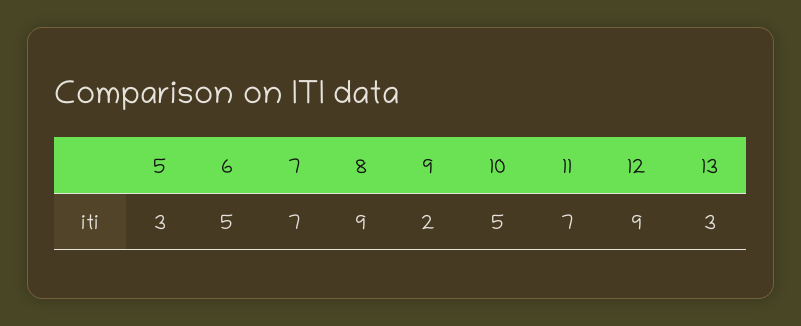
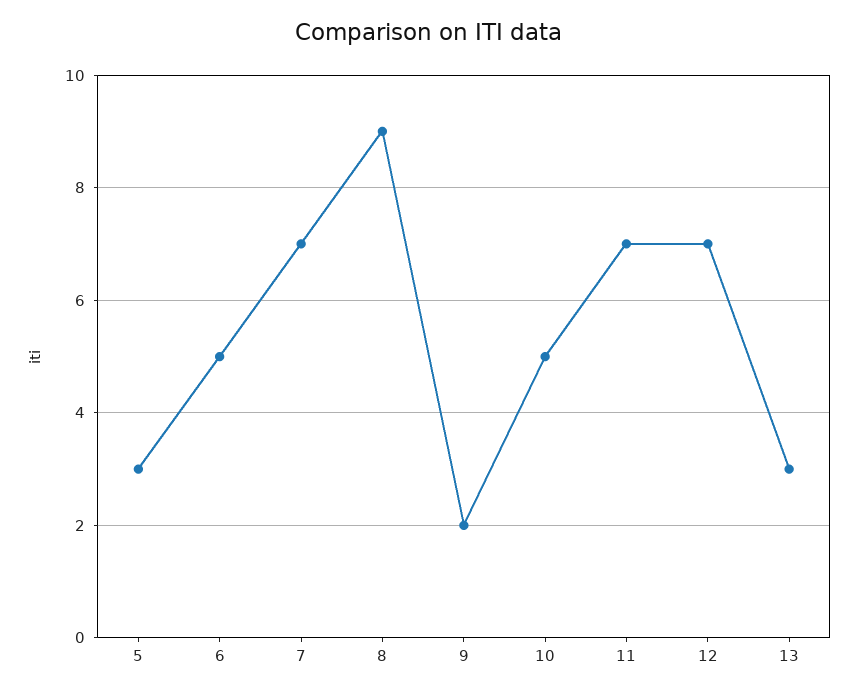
12: 9 -> 7

